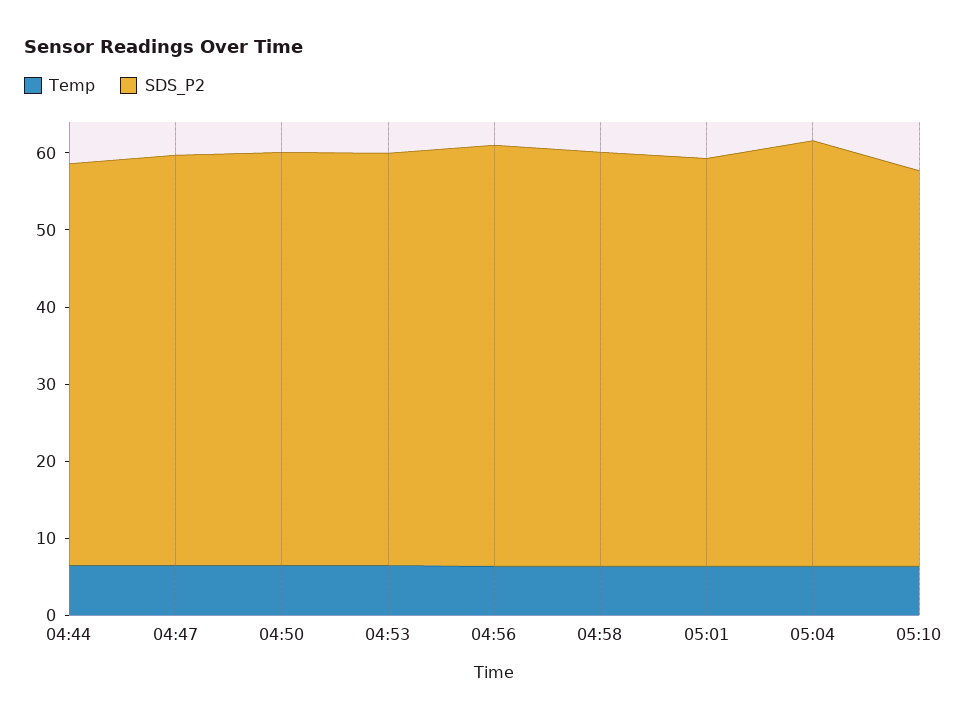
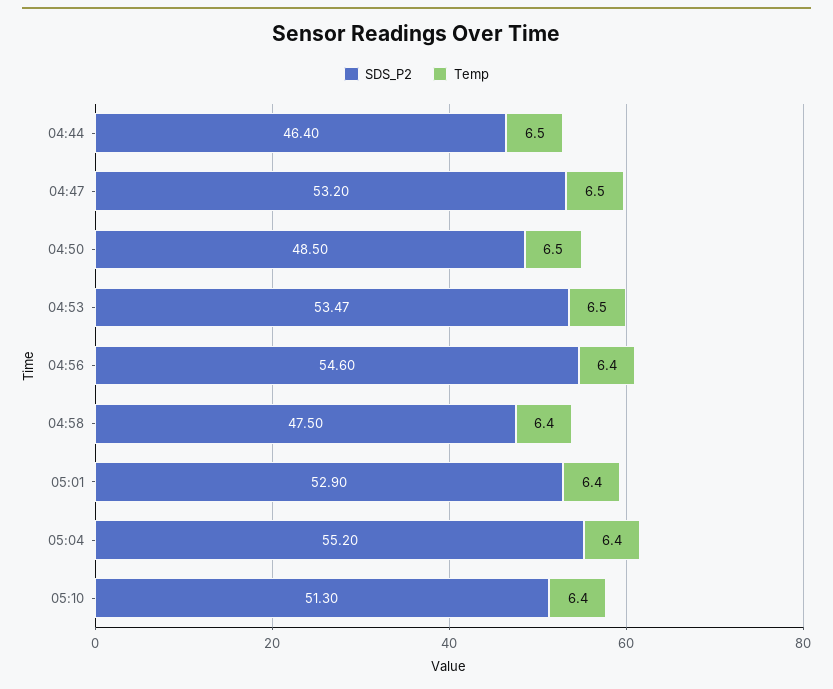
SDS_P2, 04:44: 52 -> 46.4
SDS_P2, 04:50: 54 -> 48.5
SDS_P2, 04:58: 54 -> 47.5

